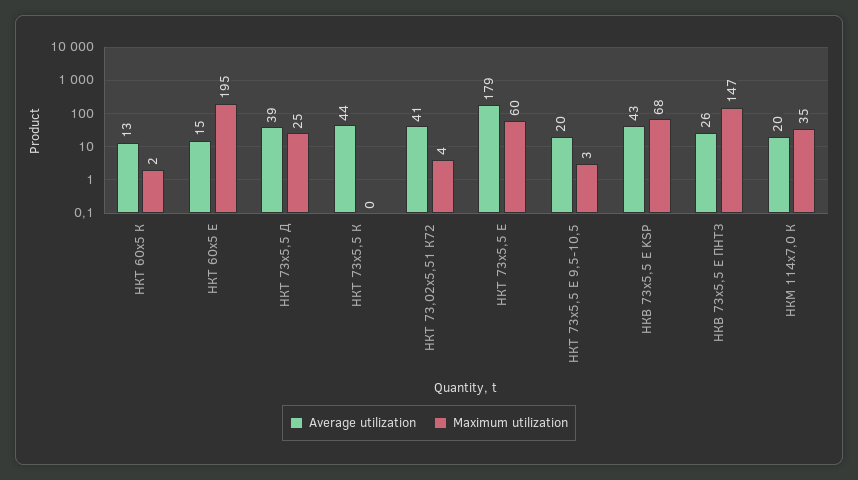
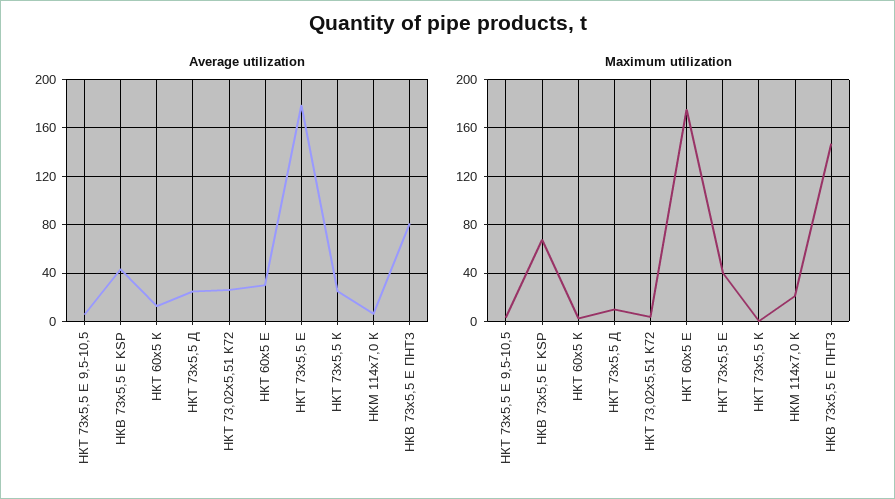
Average utilization, НКТ 60х5 Е: 15 -> 30
Maximum utilization, НКТ 60х5 Е: 195 -> 175
Average utilization, НКТ 73х5,5 Д: 39 -> 25
Maximum utilization, НКТ 73х5,5 Д: 25 -> 10
Average utilization, НКТ 73х5,5 К: 44 -> 25
Average utilization, НКТ 73,02х5,51 К72: 41 -> 25
Maximum utilization, НКТ 73х5,5 Е: 60 -> 40
Average utilization, НКТ 73х5,5 Е 9,5-10,5: 20 -> 5
Average utilization, НКВ 73х5,5 Е ПНТЗ: 26 -> 80
Average utilization, НКМ 114х7,0 К: 20 -> 5
Maximum utilization, НКМ 114х7,0 К: 35 -> 20

